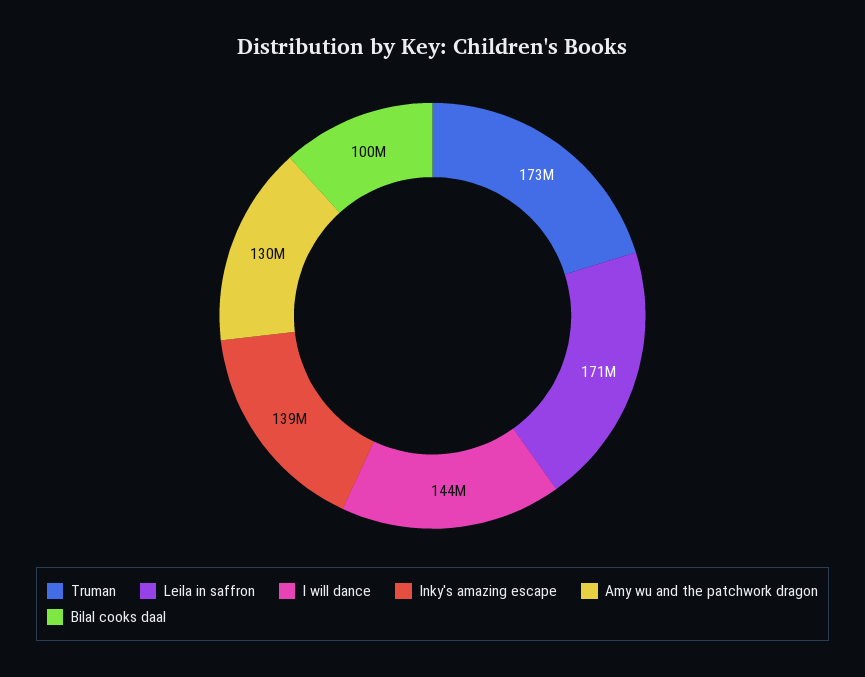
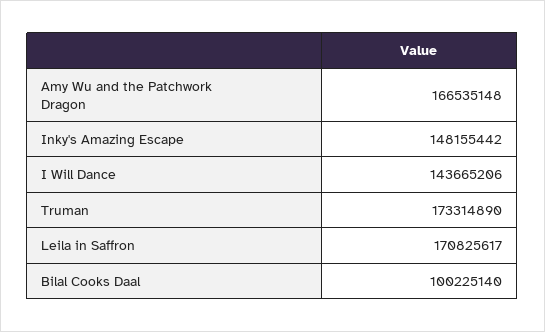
Inky's amazing escape: 139000000 -> 148155442
Amy wu and the patchwork dragon: 130000000 -> 166535148

